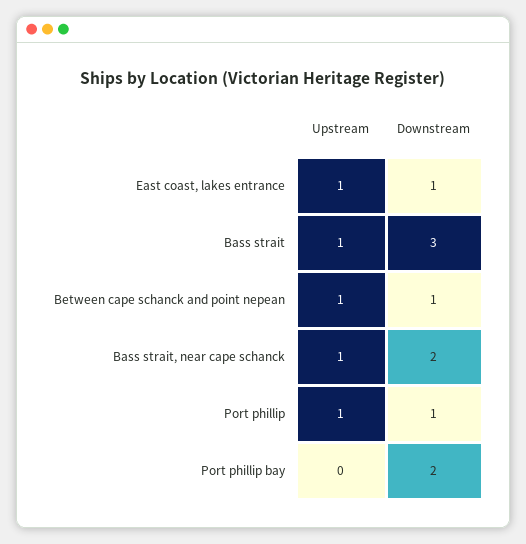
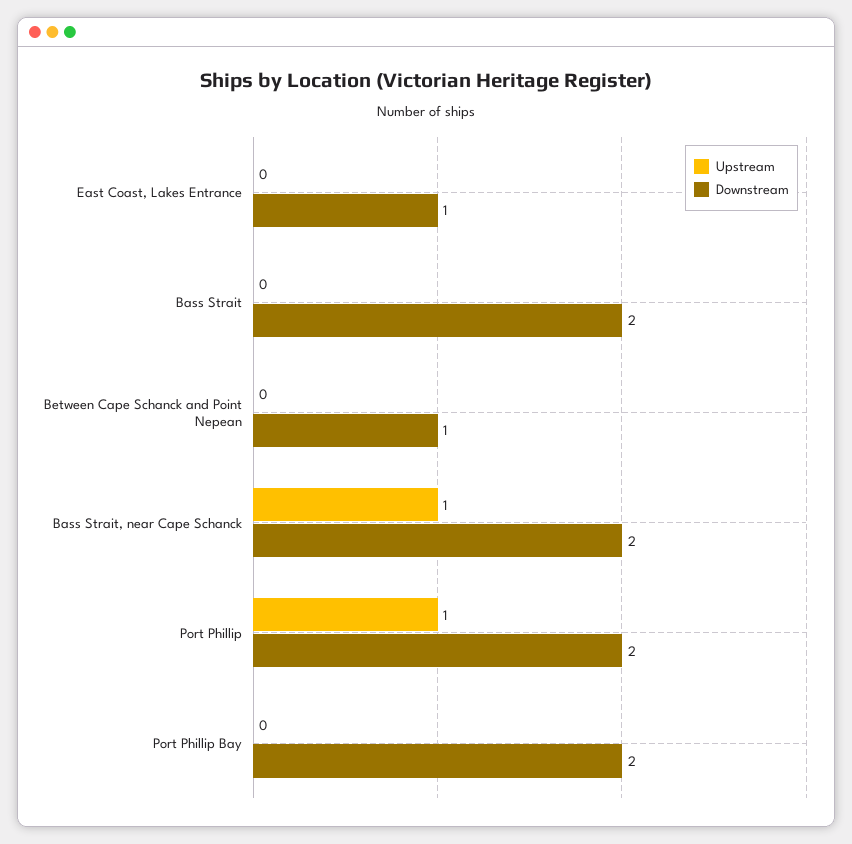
Upstream, East coast, lakes entrance: 1 -> 0
Upstream, Bass strait: 1 -> 0
Downstream, Bass strait: 3 -> 2
Upstream, Between cape schanck and point nepean: 1 -> 0
Downstream, Port phillip: 1 -> 2

